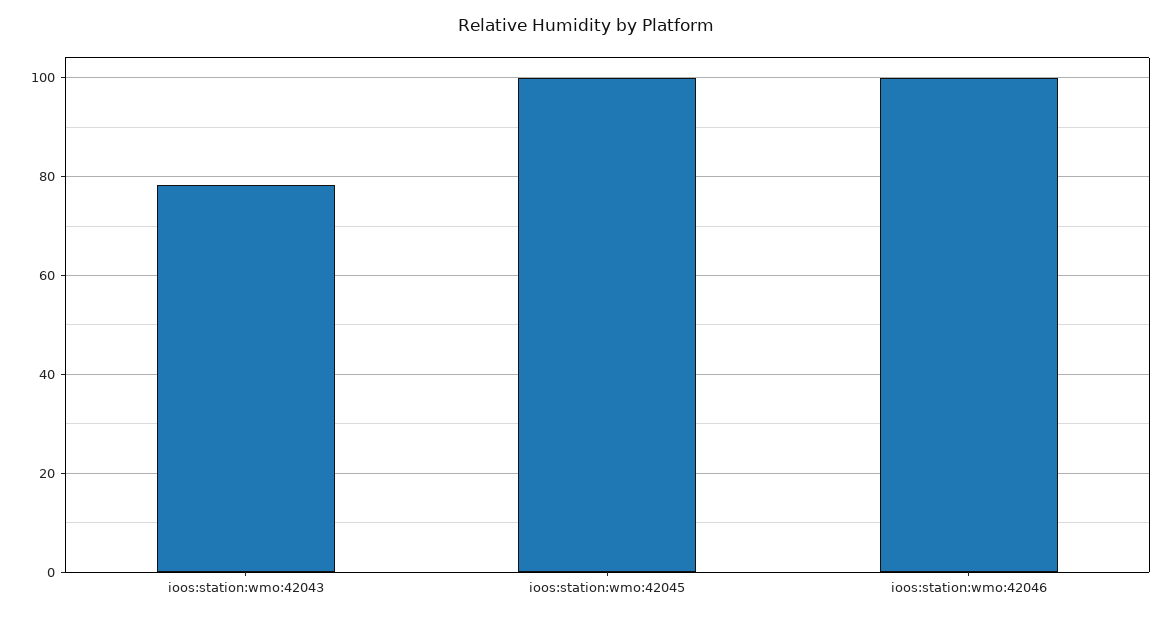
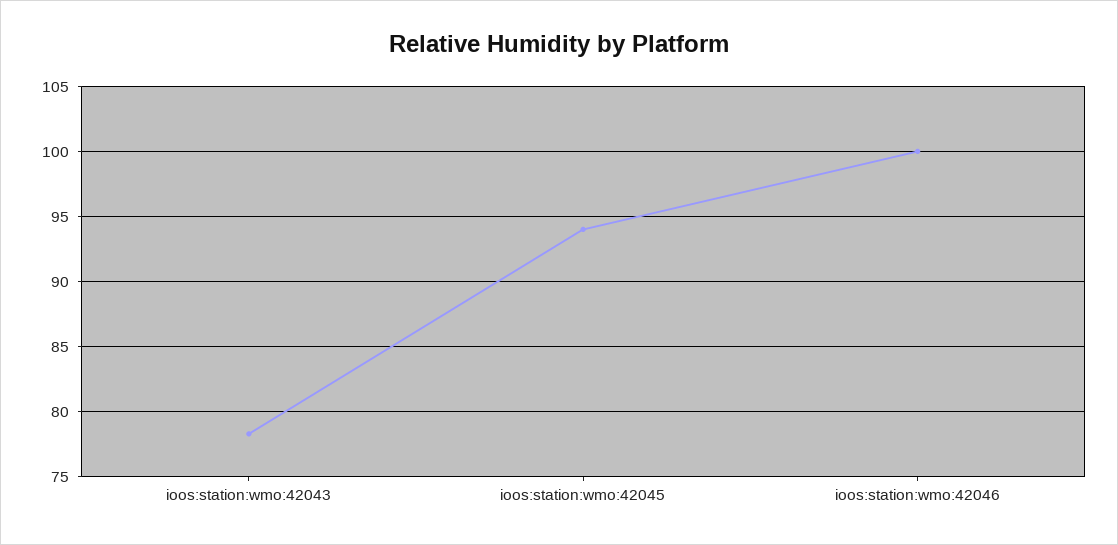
ioos:station:wmo:42045: 100 -> 94

